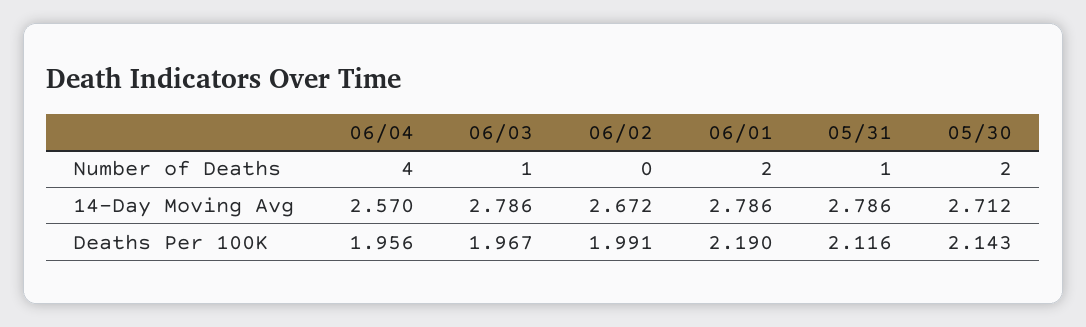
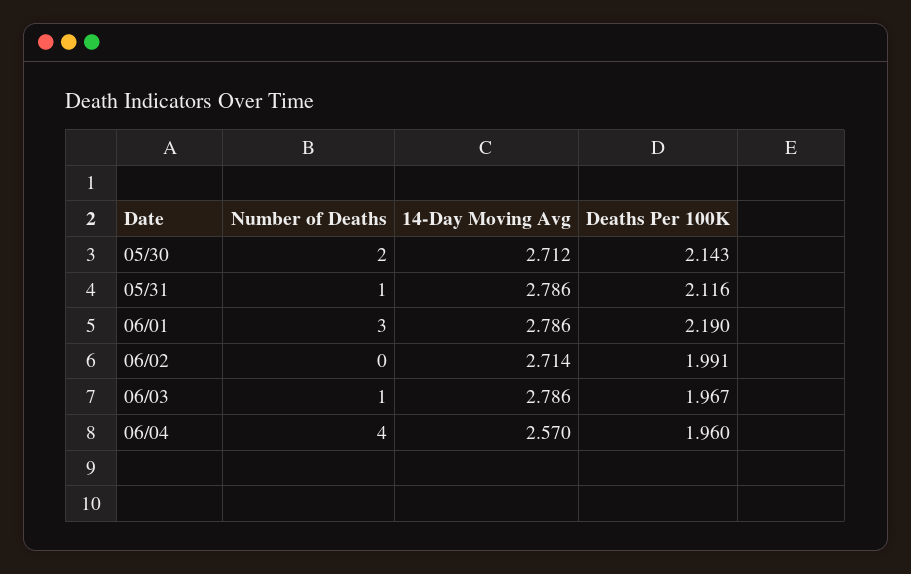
06/01, Number of Deaths: 2 -> 3
06/02, 14-Day Moving Avg: 2.672 -> 2.714
06/04, Deaths Per 100K: 1.956 -> 1.96

